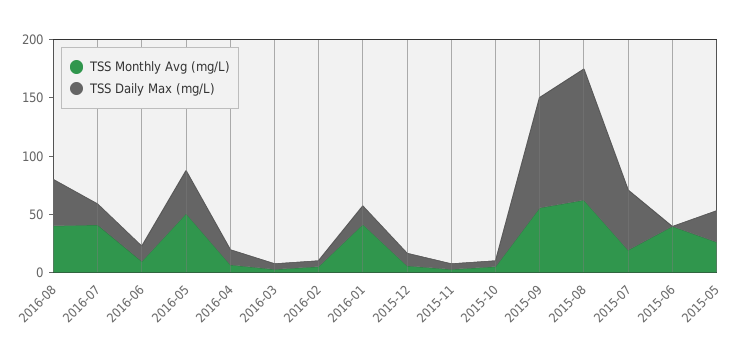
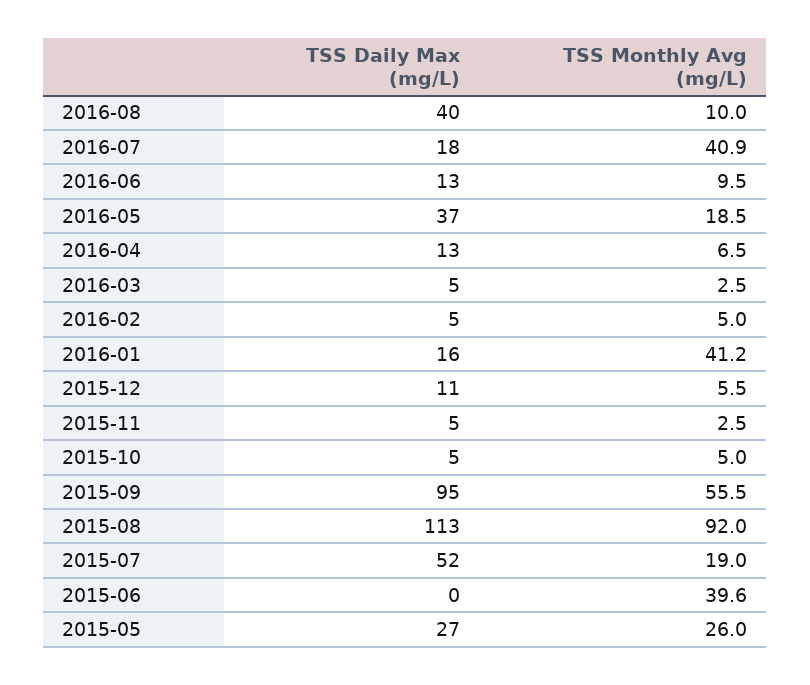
TSS Monthly Avg (mg/L), 2016-08: 40 -> 10
TSS Monthly Avg (mg/L), 2016-05: 50 -> 18.5
TSS Monthly Avg (mg/L), 2015-08: 60 -> 92

